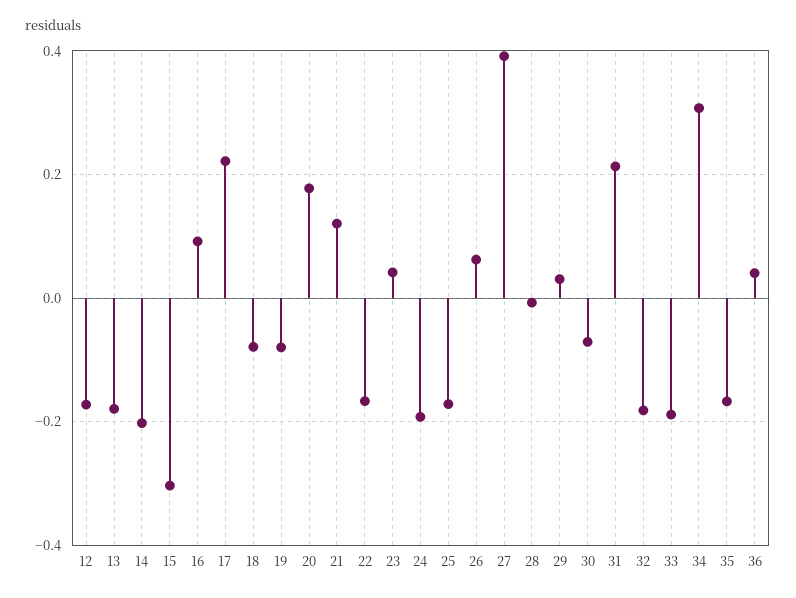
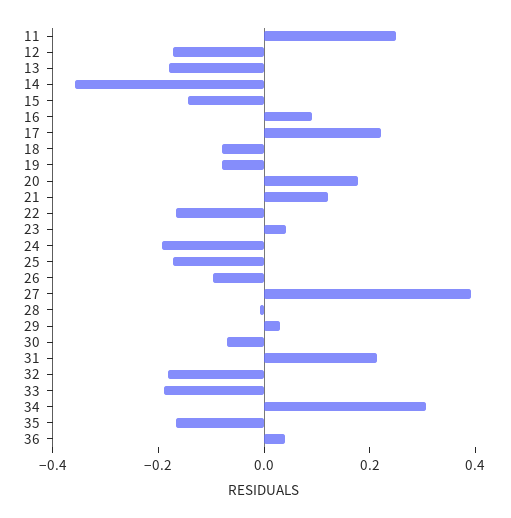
14: -0.2 -> -0.35
15: -0.3 -> -0.15
26: 0.06 -> -0.1
11: none -> 0.25

